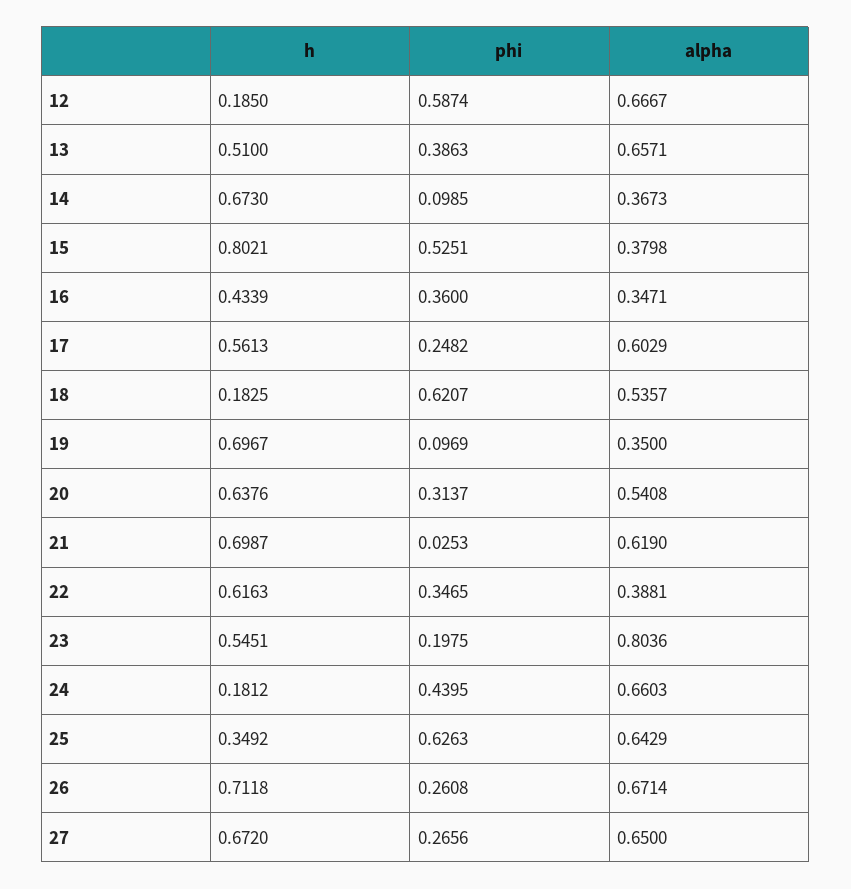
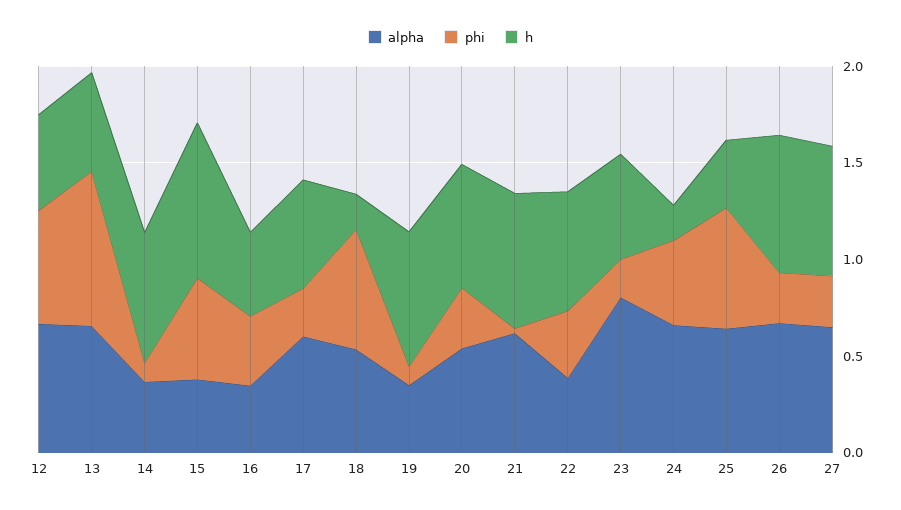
h, 12: 0.185 -> 0.5
phi, 13: 0.3863 -> 0.8

